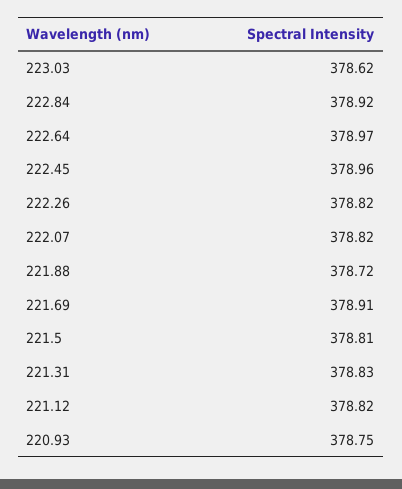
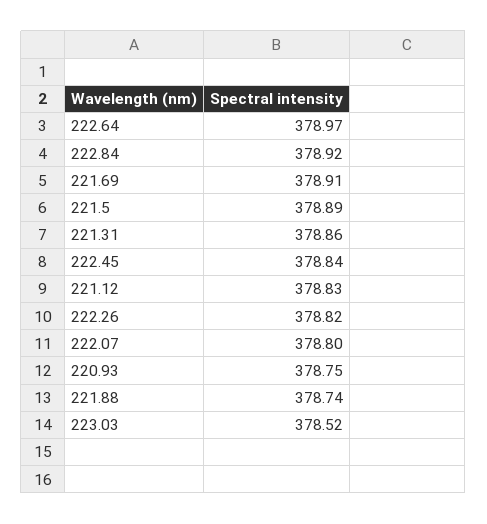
223.03: 378.62 -> 378.52
222.45: 378.96 -> 378.84
222.07: 378.82 -> 378.8
221.88: 378.72 -> 378.74
221.5: 378.81 -> 378.89
221.31: 378.83 -> 378.86
221.12: 378.82 -> 378.83

